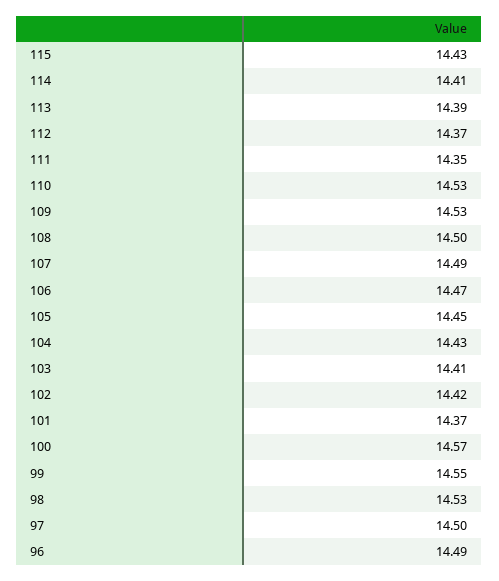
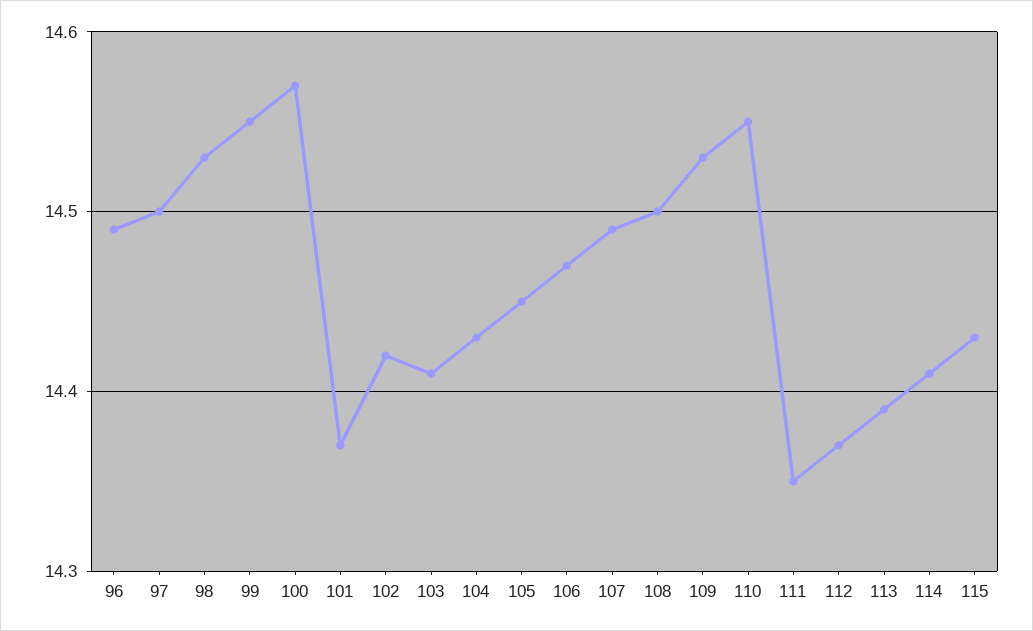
110: 14.53 -> 14.55

